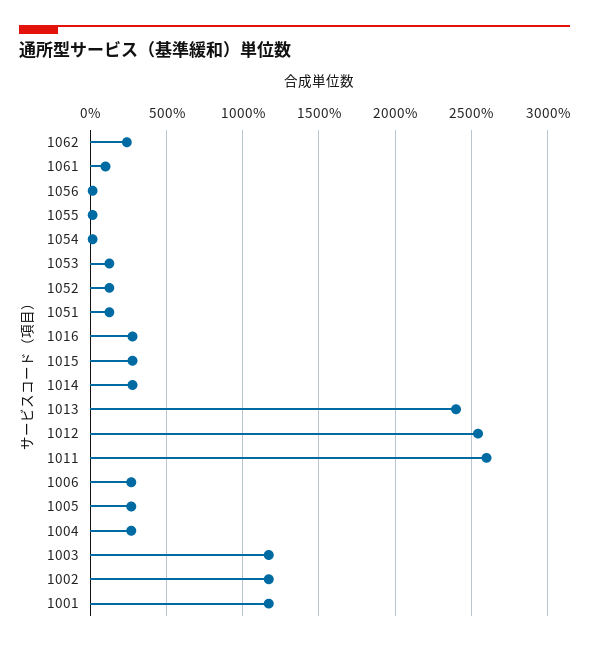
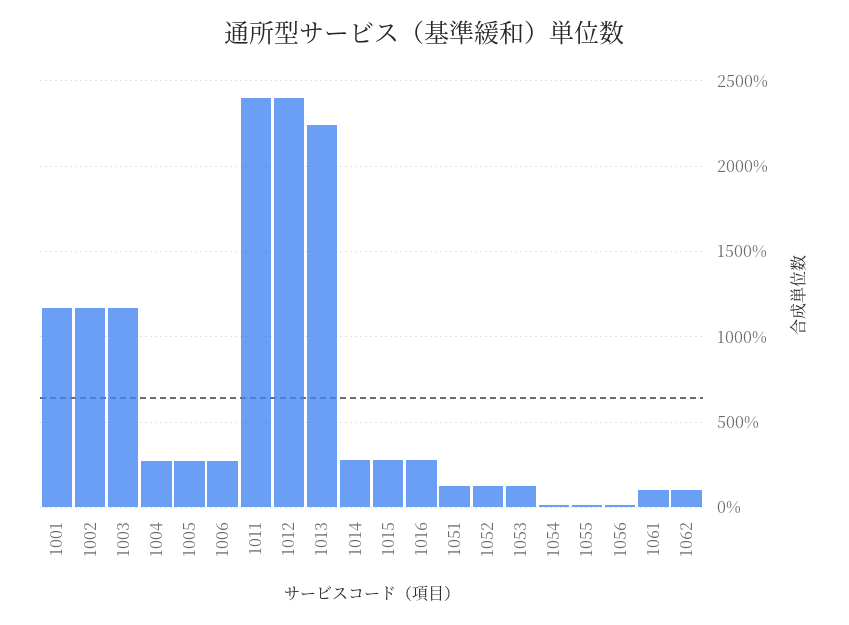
1062: 250 -> 100
1013: 2400 -> 2250
1012: 2550 -> 2400
1011: 2600 -> 2400

